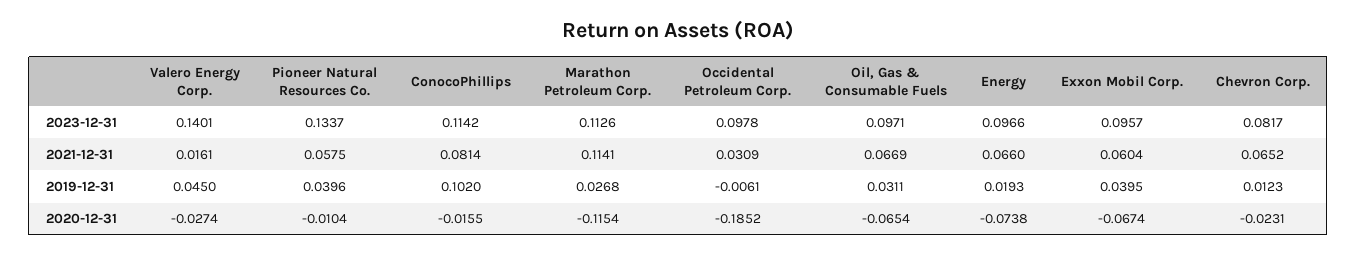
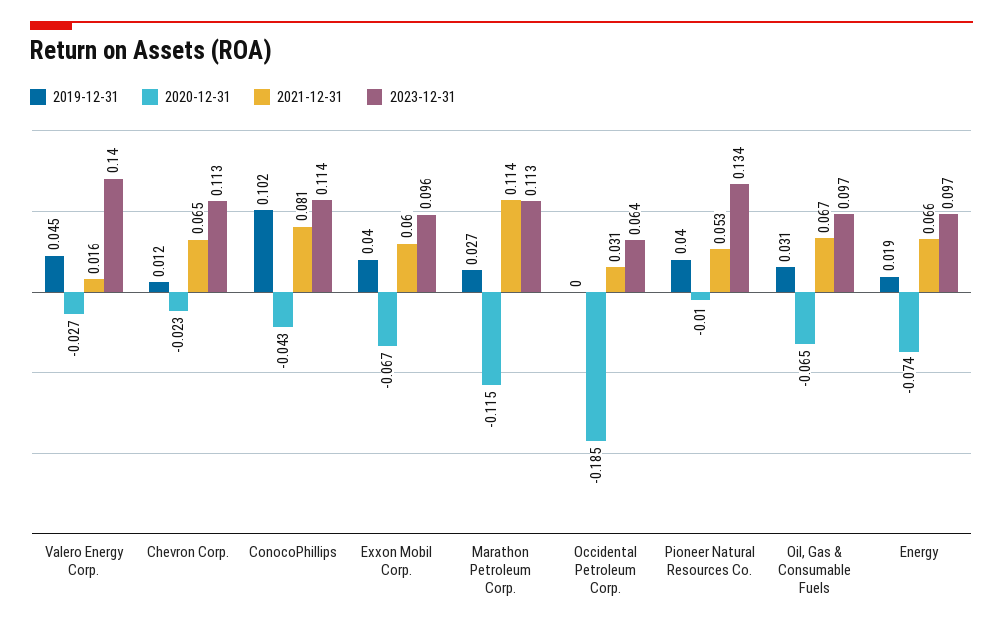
2023-12-31, Occidental Petroleum Corp.: 0.0978 -> 0.064
2023-12-31, Chevron Corp.: 0.0817 -> 0.113
2021-12-31, Pioneer Natural Resources Co.: 0.0575 -> 0.053
2019-12-31, Occidental Petroleum Corp.: -0.0061 -> 0
2020-12-31, ConocoPhillips: -0.0155 -> -0.043

